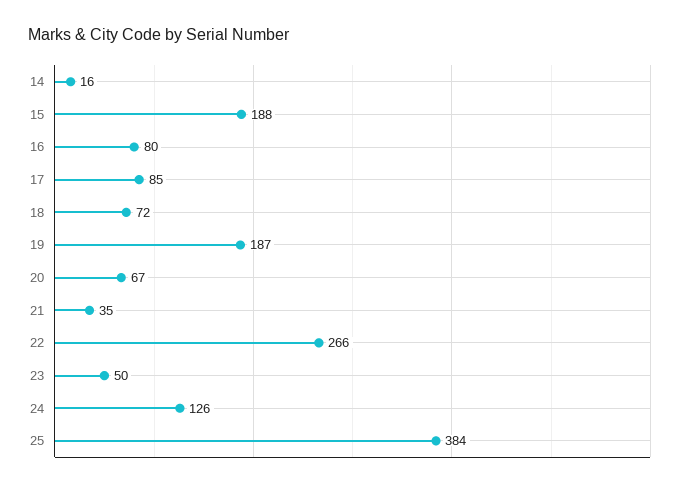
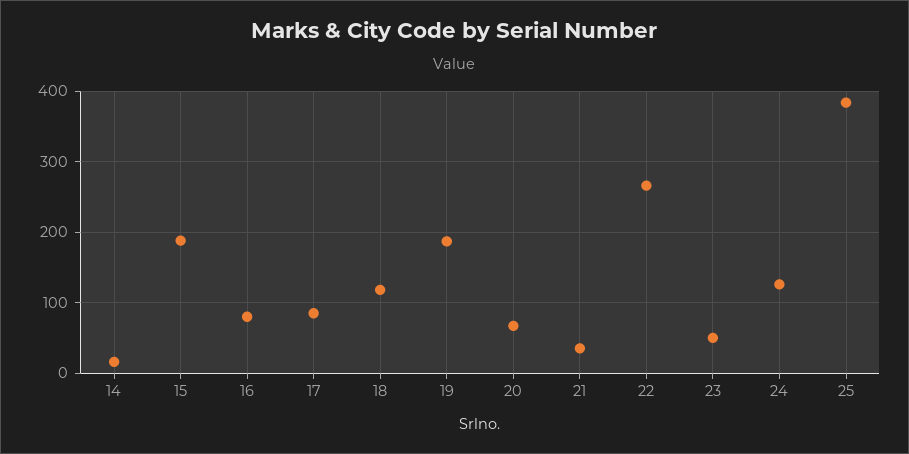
18: 72 -> 120

